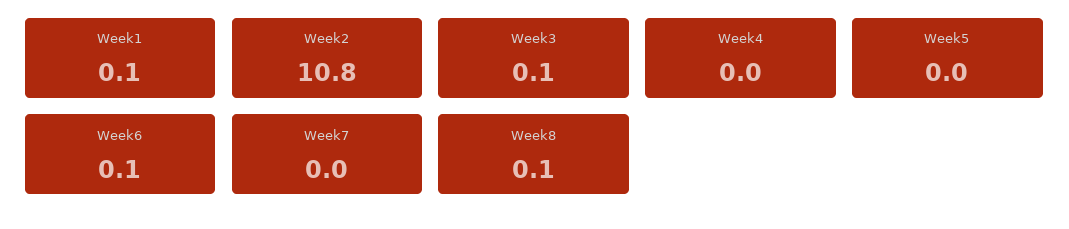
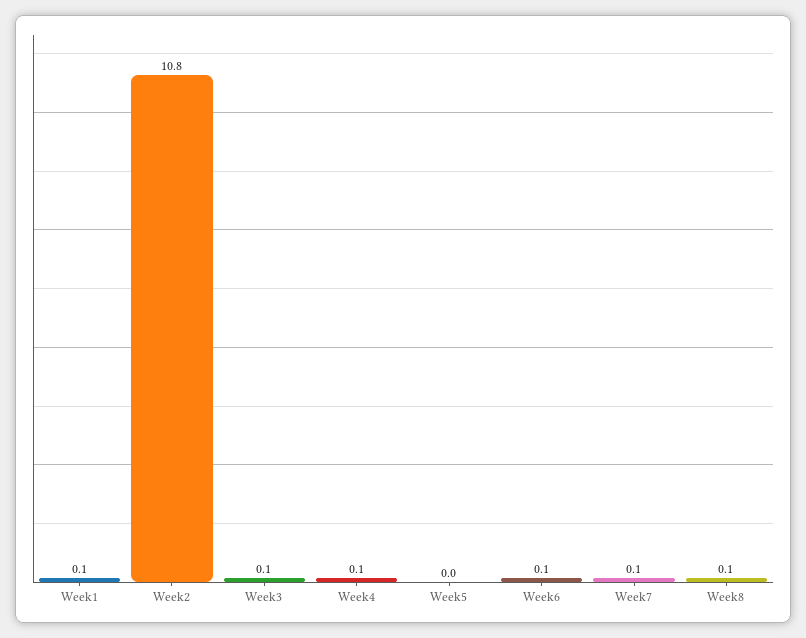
Week4: 0 -> 0.1
Week7: 0 -> 0.1

